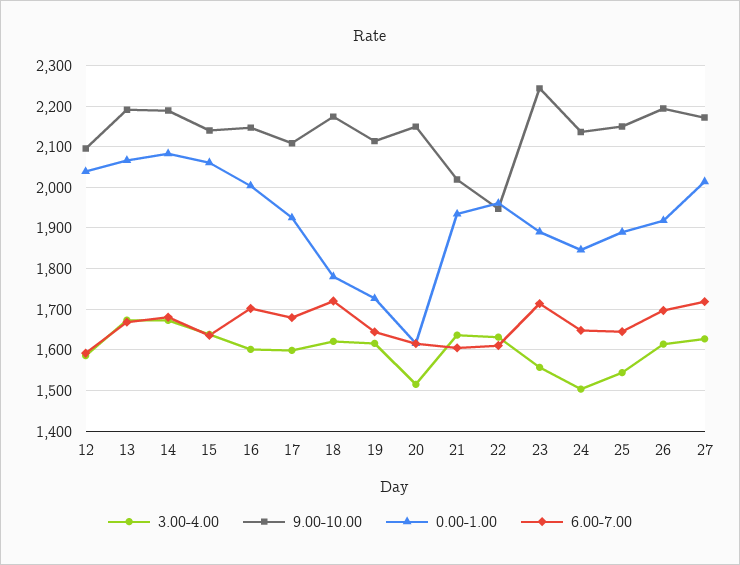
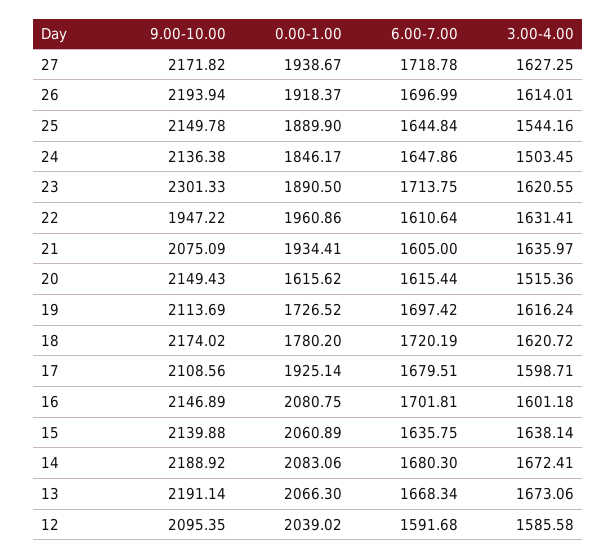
0.00-1.00, 16: 2000 -> 2080.75
6.00-7.00, 19: 1640 -> 1697.42
9.00-10.00, 21: 2020 -> 2075.09
3.00-4.00, 23: 1560 -> 1620.55
9.00-10.00, 23: 2240 -> 2301.33
0.00-1.00, 27: 2020 -> 1938.67

